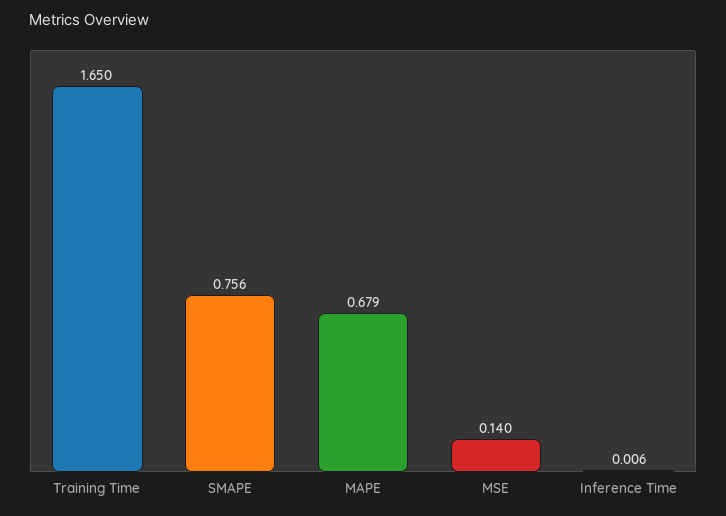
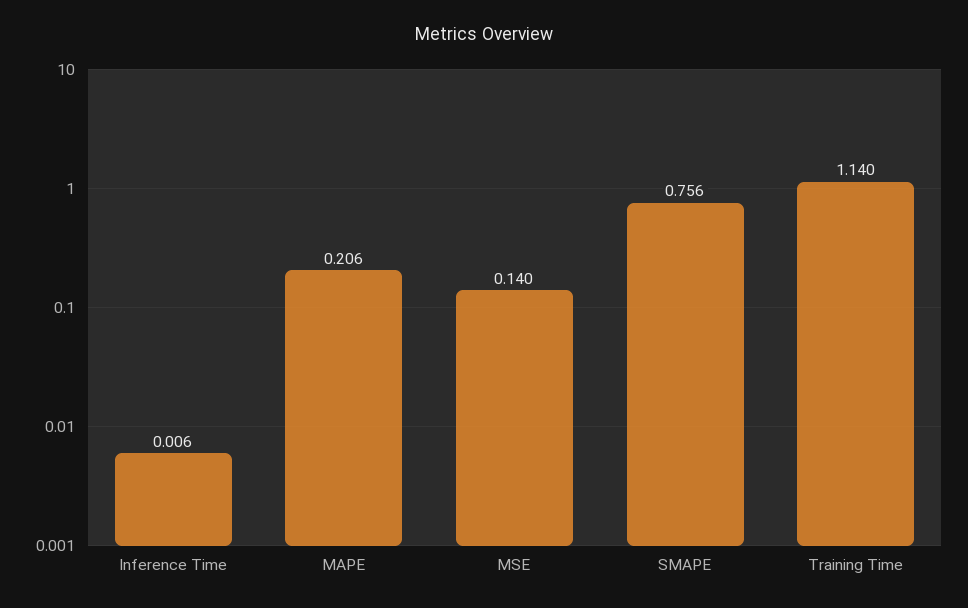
Training Time: 1.65 -> 1.14
MAPE: 0.679 -> 0.206

